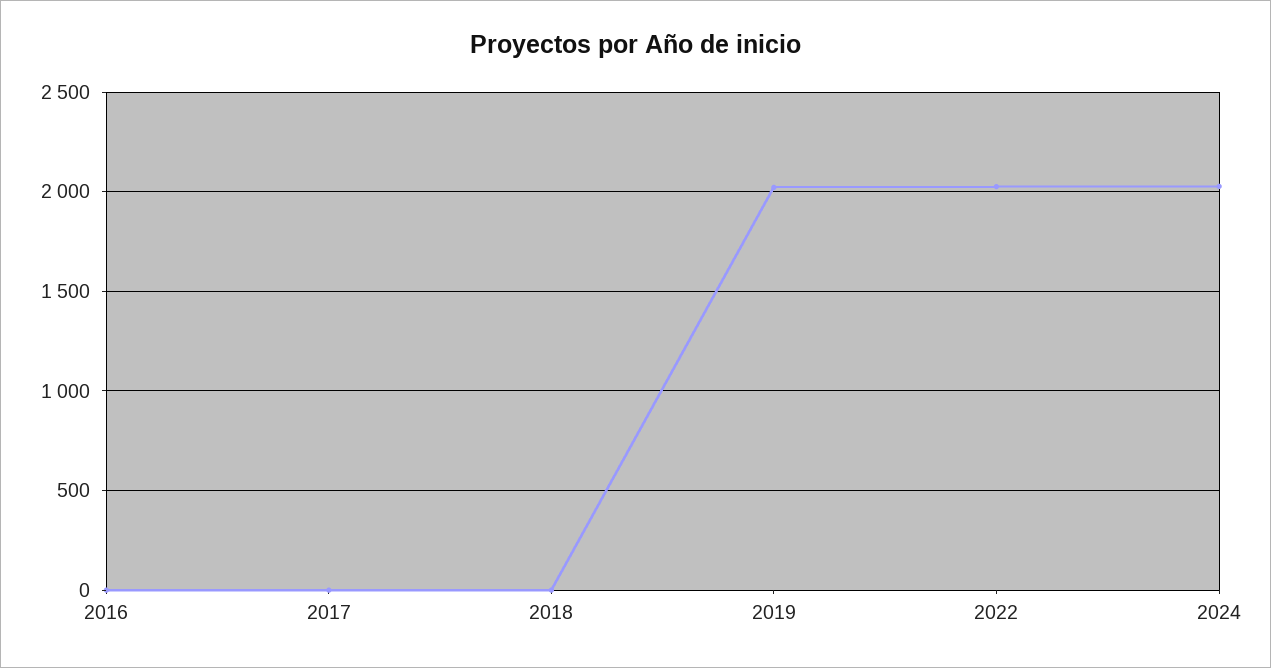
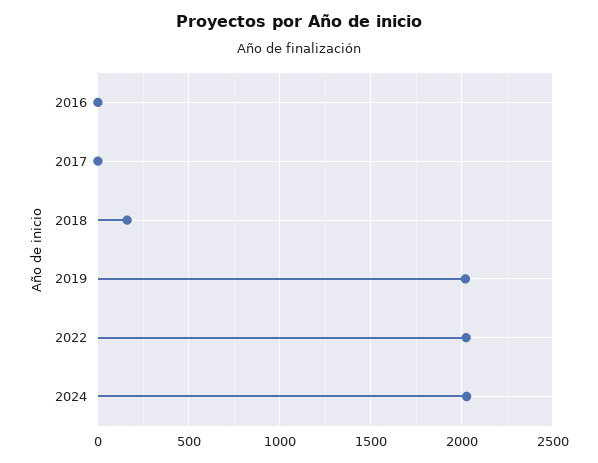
2018: 0 -> 150

